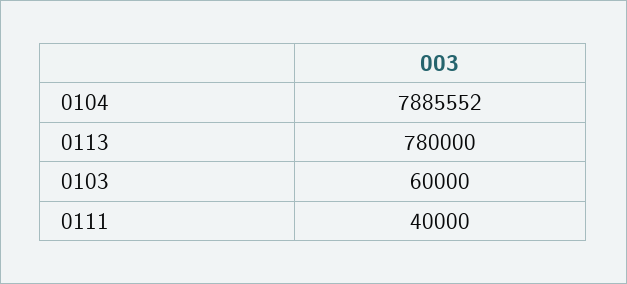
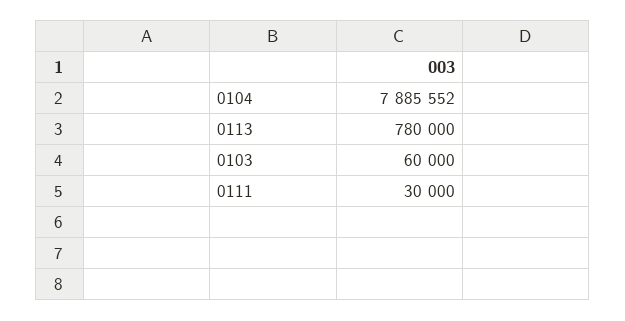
0111: 40000 -> 30000

